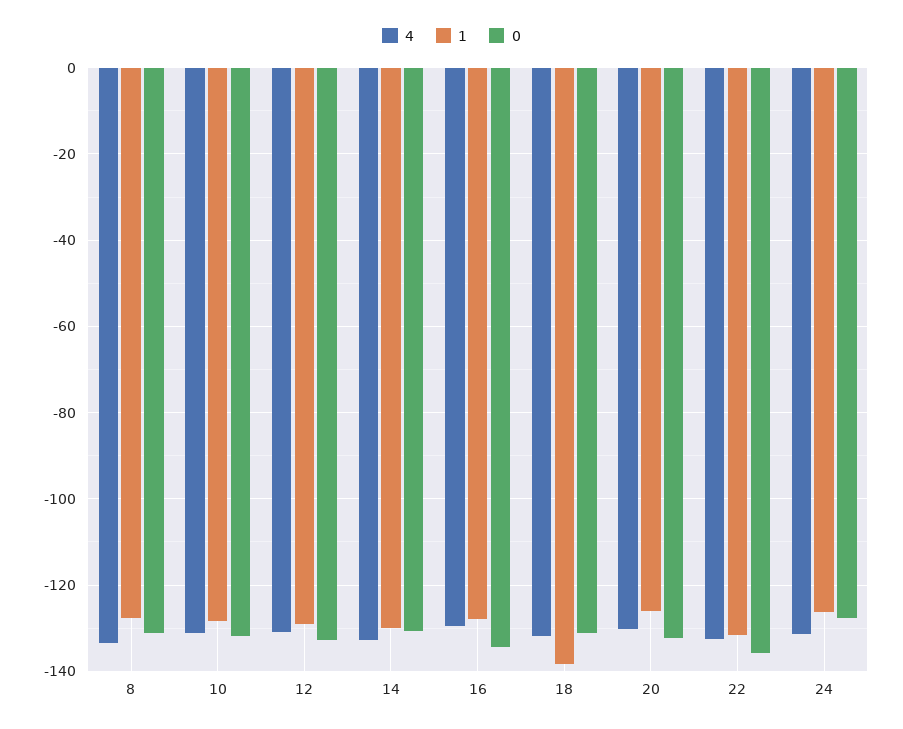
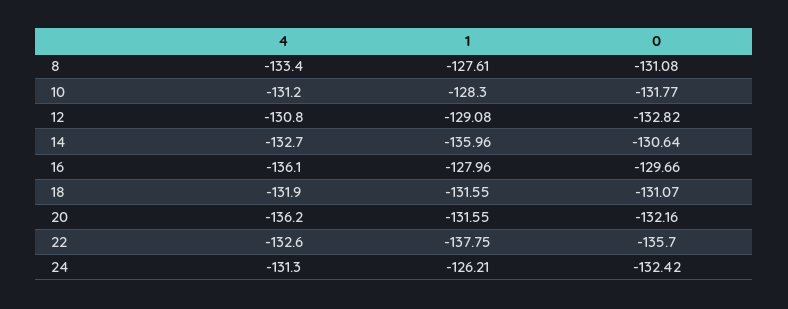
1, 14: -130 -> -135.96
4, 16: -130 -> -136.1
0, 16: -134 -> -129.66
1, 18: -138 -> -131.55
4, 20: -130 -> -136.2
1, 20: -126 -> -131.55
1, 22: -132 -> -137.75
0, 24: -128 -> -132.42

